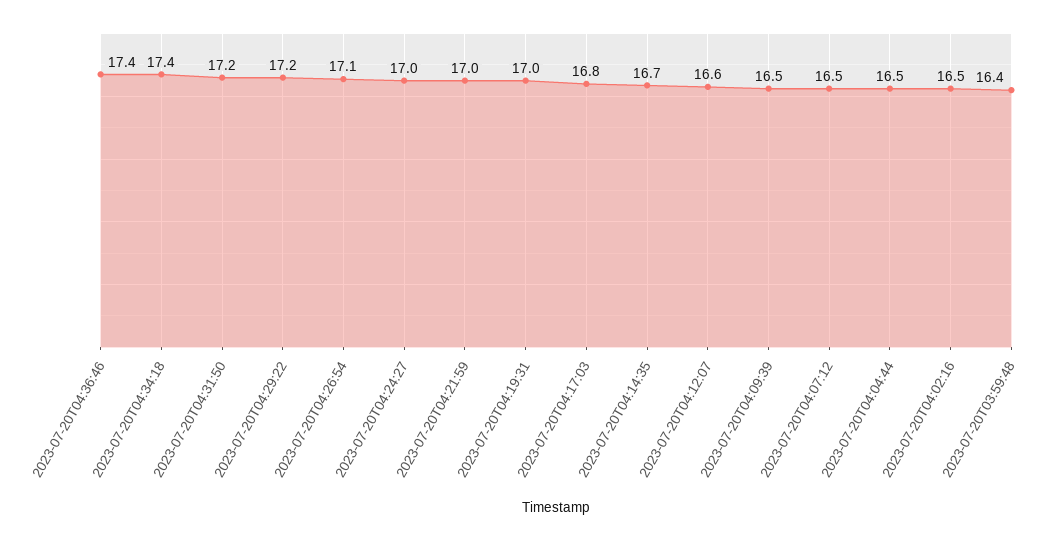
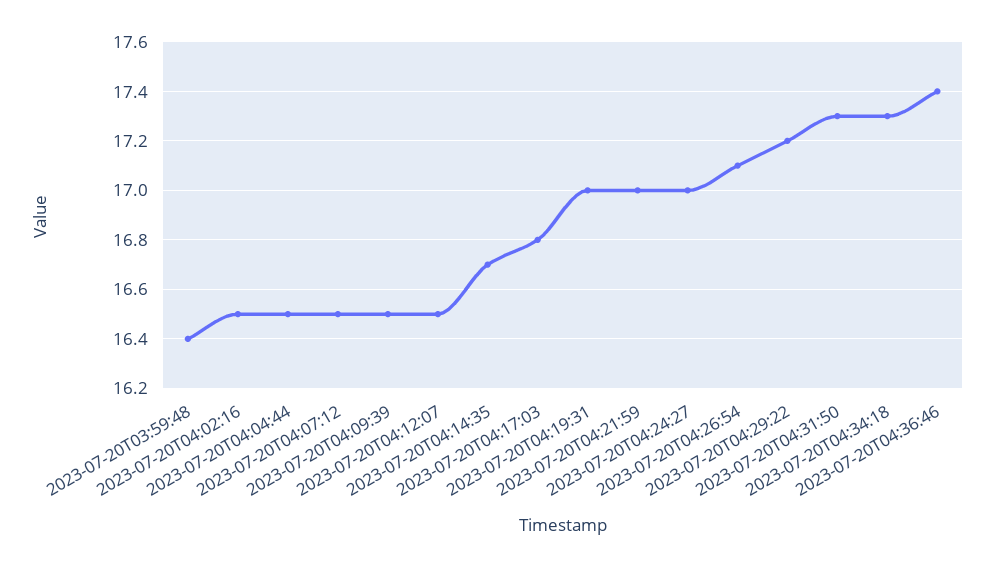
2023-07-20T04:34:18: 17.4 -> 17.3
2023-07-20T04:31:50: 17.2 -> 17.3
2023-07-20T04:12:07: 16.6 -> 16.5

